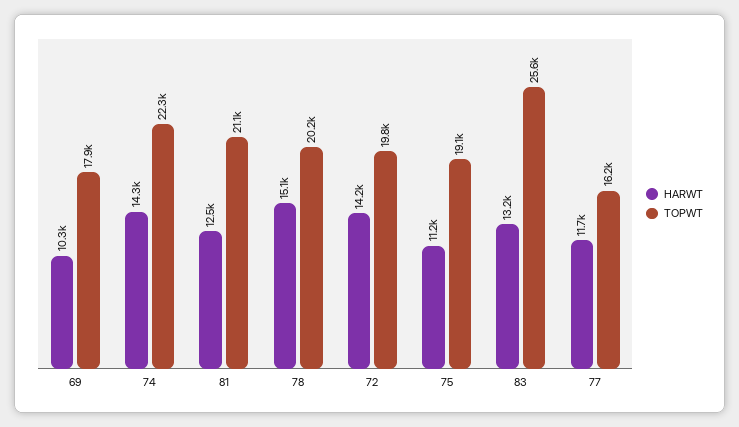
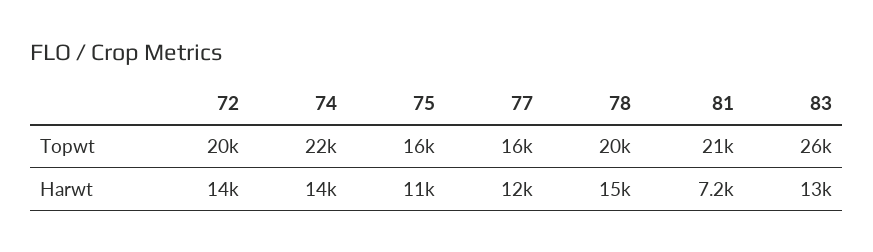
HARWT, 69: 10300 -> none
TOPWT, 69: 17900 -> none
HARWT, 81: 12500 -> 7200
TOPWT, 75: 19100 -> 16000

